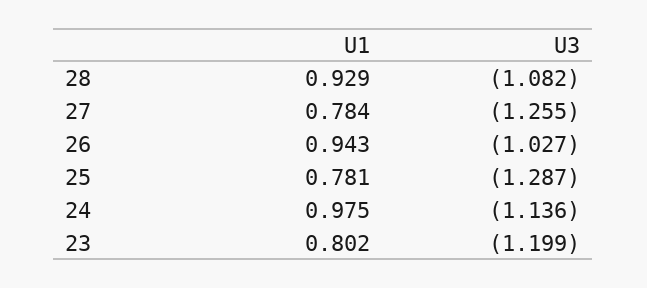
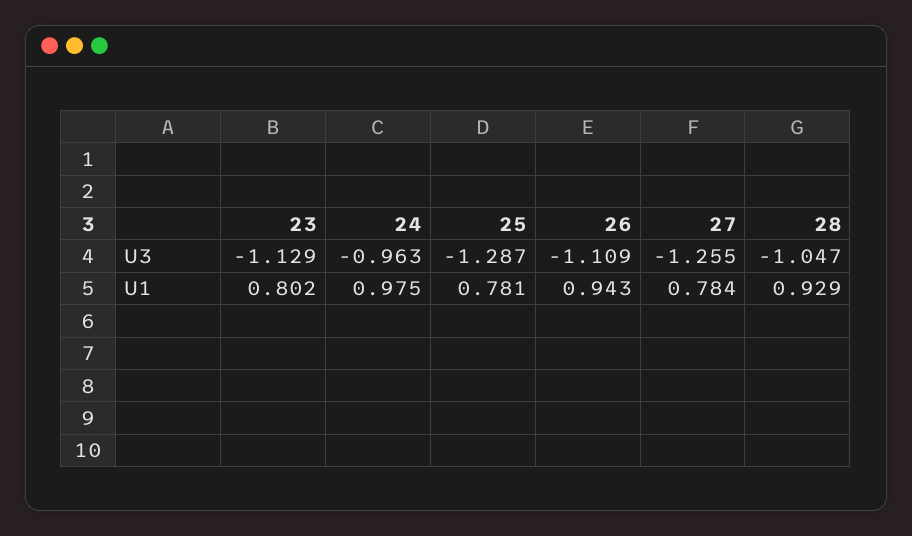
U3, 28: -1.082 -> -1.047
U3, 26: -1.027 -> -1.109
U3, 24: -1.136 -> -0.963
U3, 23: -1.199 -> -1.129

